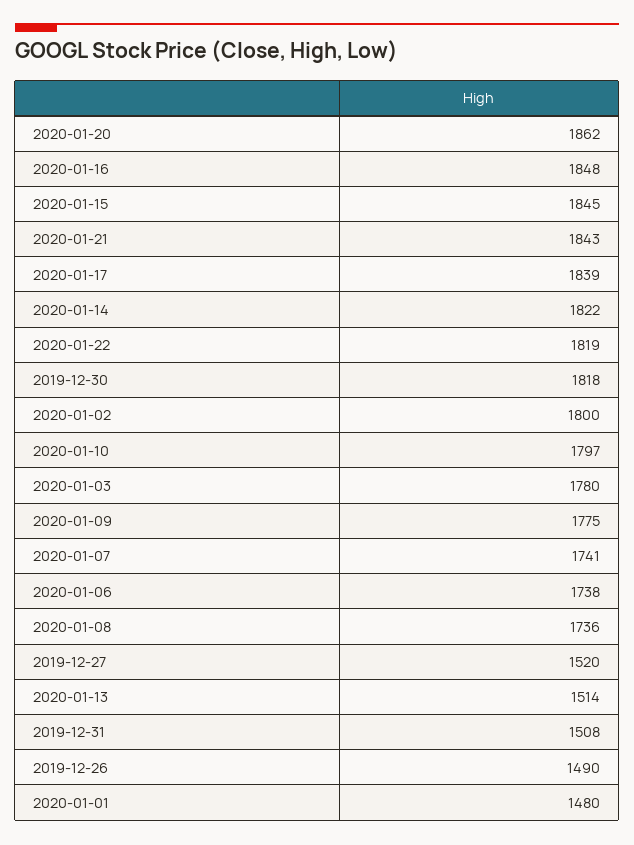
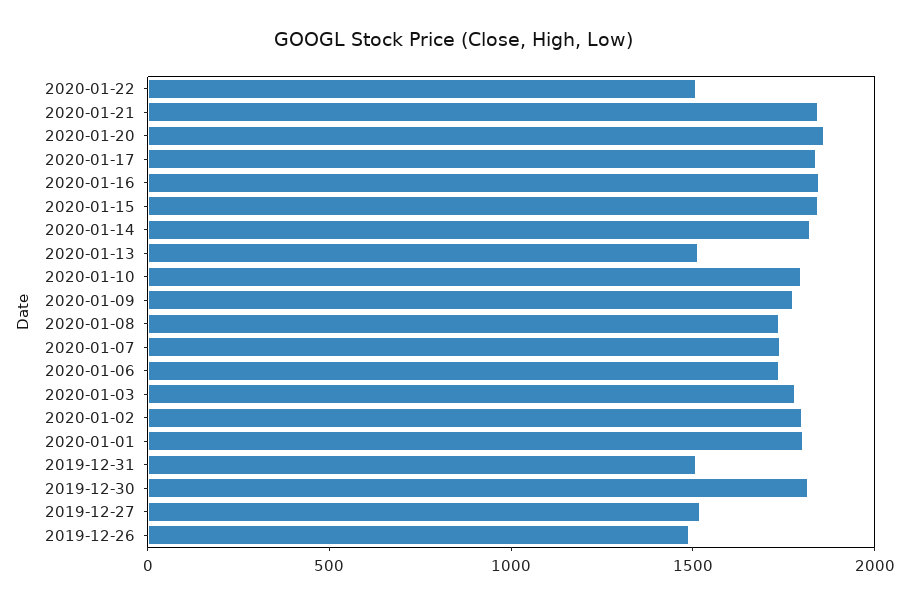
2020-01-22: 1819 -> 1500
2020-01-01: 1480 -> 1800

